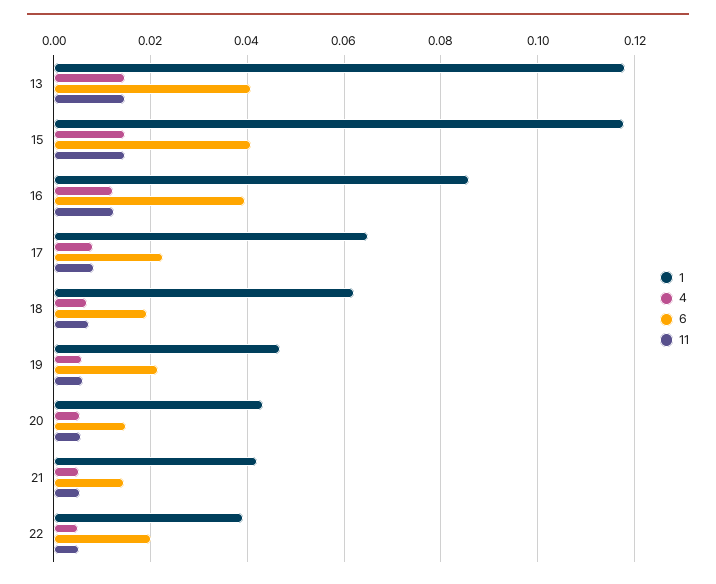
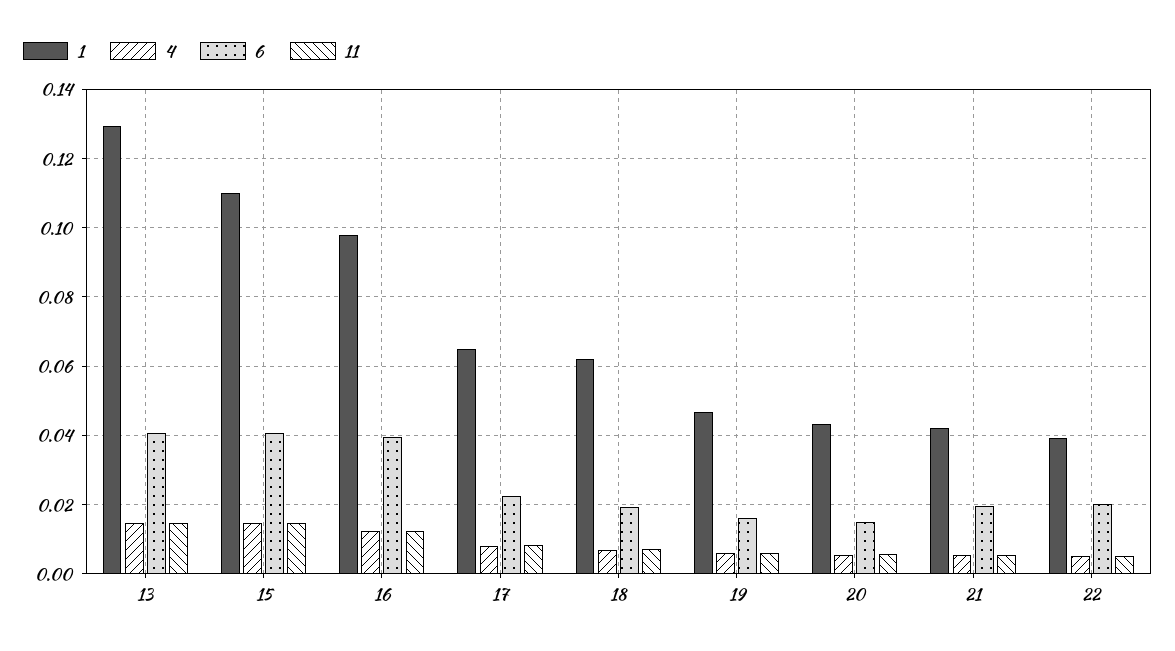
1, 13: 0.118 -> 0.13
1, 15: 0.118 -> 0.11
1, 16: 0.086 -> 0.098
6, 19: 0.022 -> 0.016
6, 21: 0.014 -> 0.02

